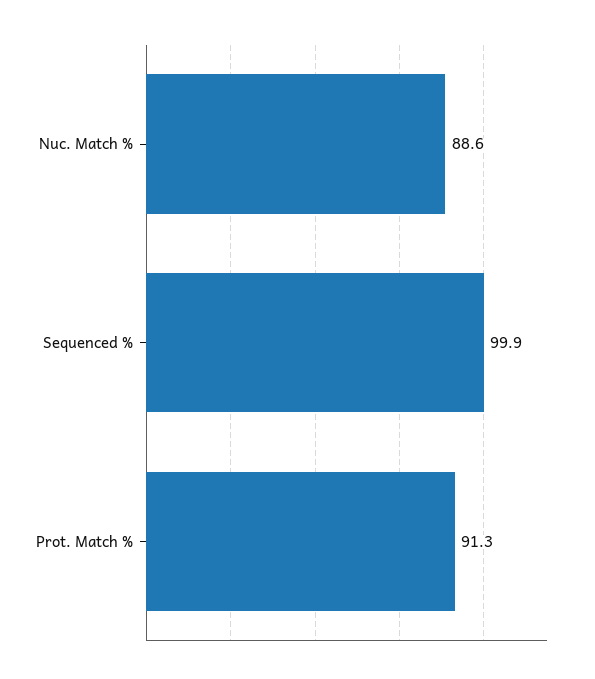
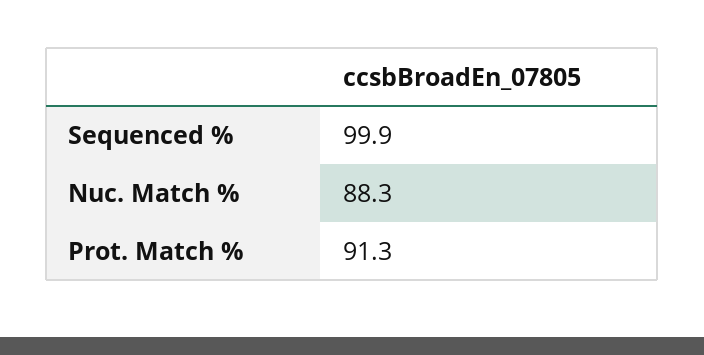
Nuc. Match %: 88.6 -> 88.3

